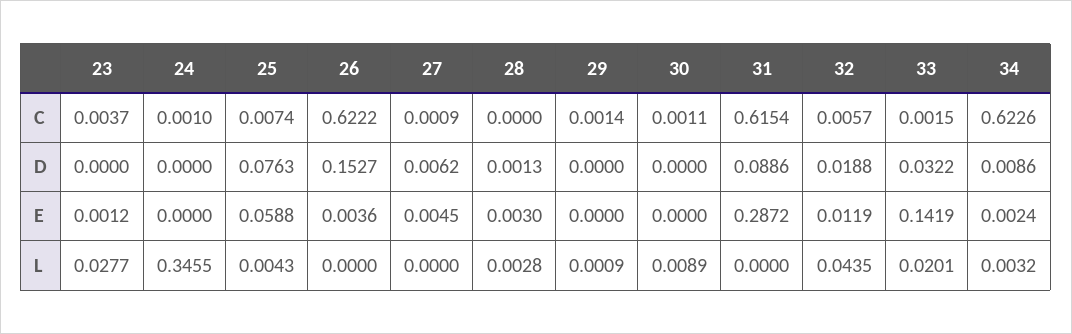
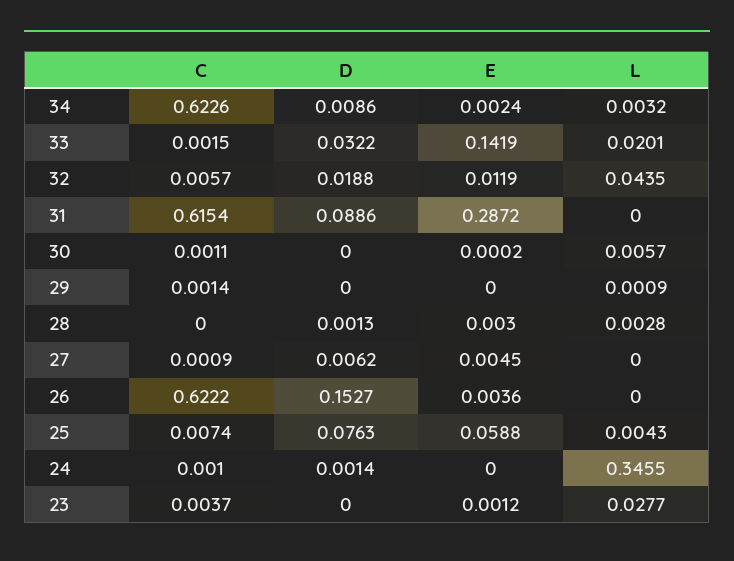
24, D: 0 -> 0.0014
30, E: 0 -> 0.0002
30, L: 0.0089 -> 0.0057

